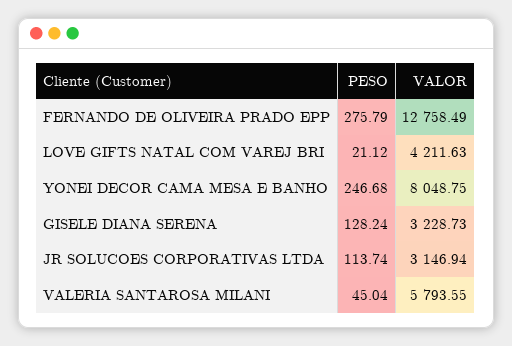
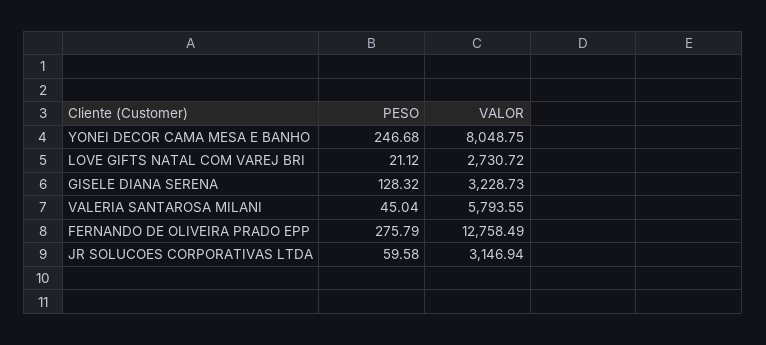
VALOR, LOVE GIFTS NATAL COM VAREJ BRI: 4211.63 -> 2730.72
PESO, GISELE DIANA SERENA: 128.24 -> 128.32
PESO, JR SOLUCOES CORPORATIVAS LTDA: 113.74 -> 59.58

